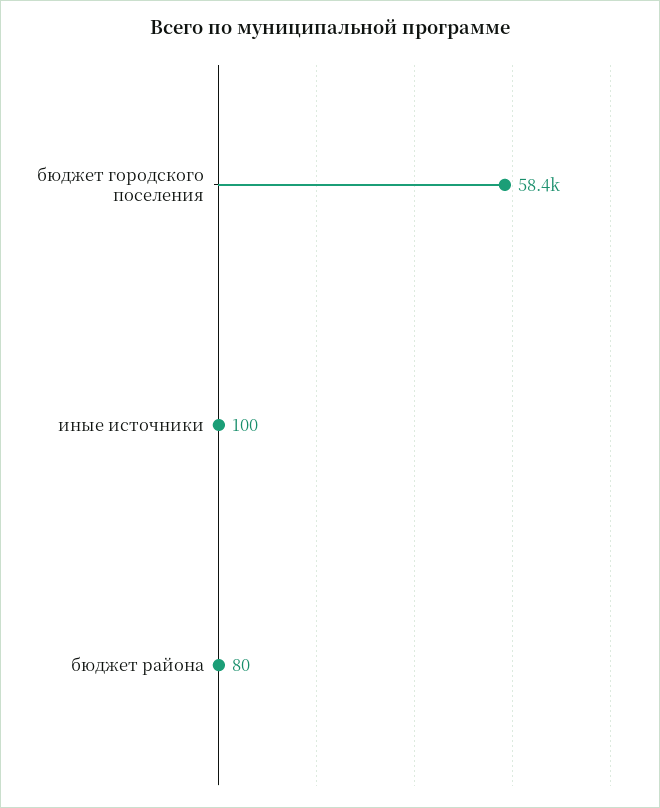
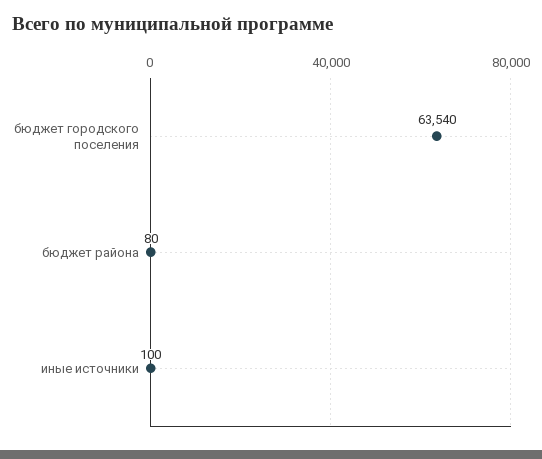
бюджет городского поселения: 58400 -> 63540

